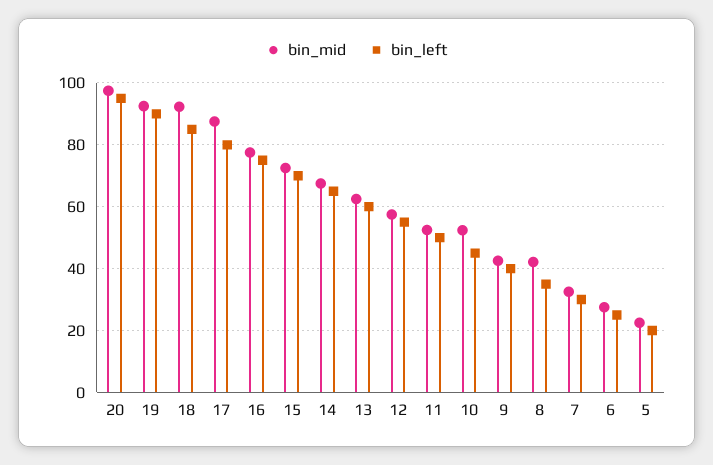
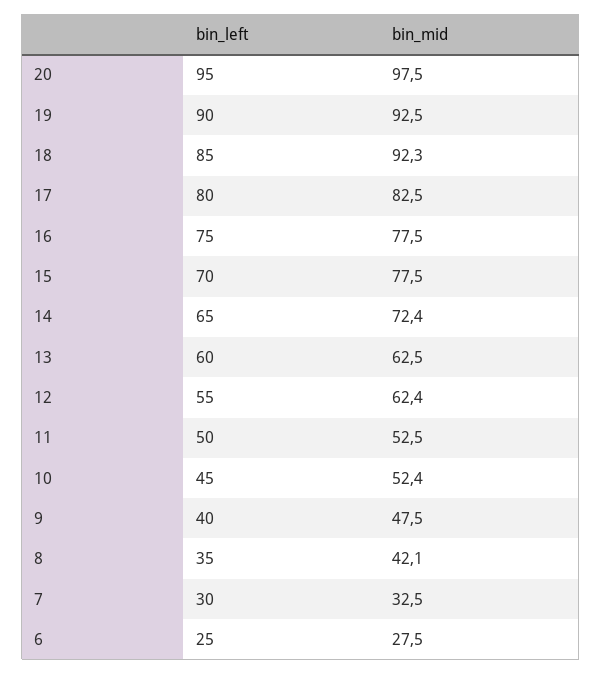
bin_mid, 17: 88 -> 82.5
bin_mid, 15: 72 -> 77.5
bin_mid, 14: 68 -> 72.4
bin_mid, 12: 58 -> 62.4
bin_mid, 9: 42 -> 47.5
bin_mid, 5: 22 -> none
bin_left, 5: 20 -> none

